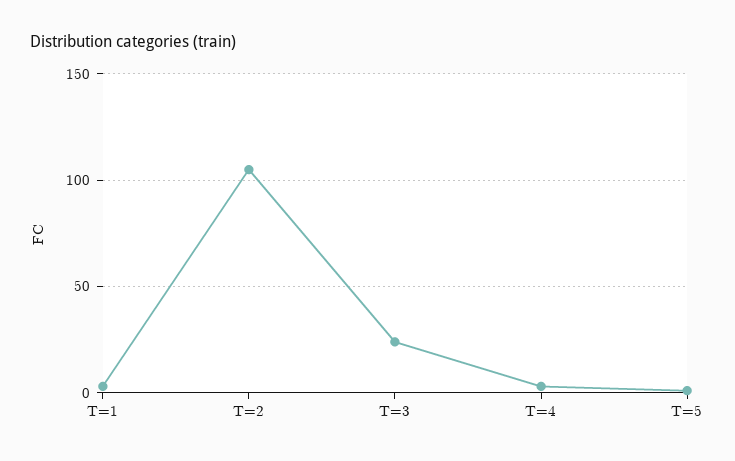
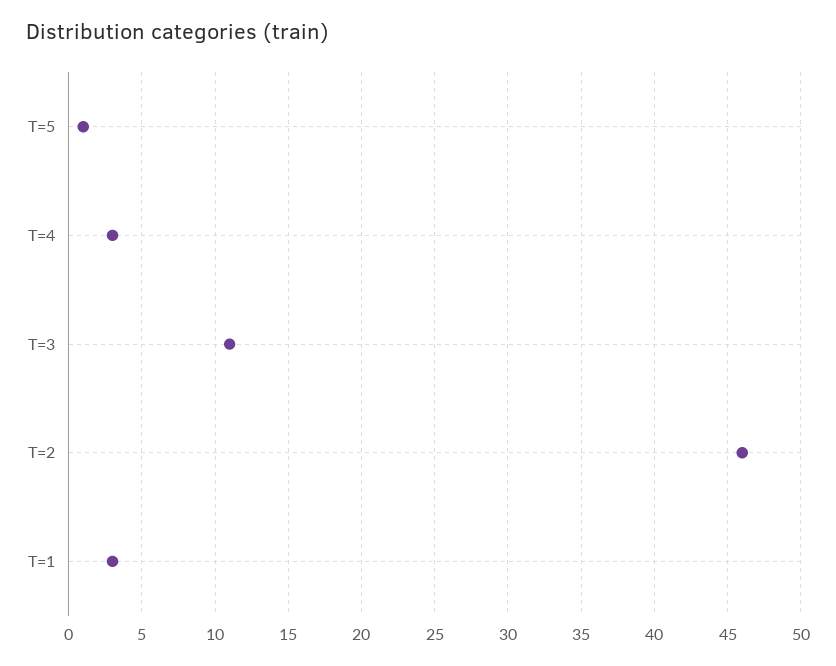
T=2: 105 -> 46
T=3: 25 -> 11

